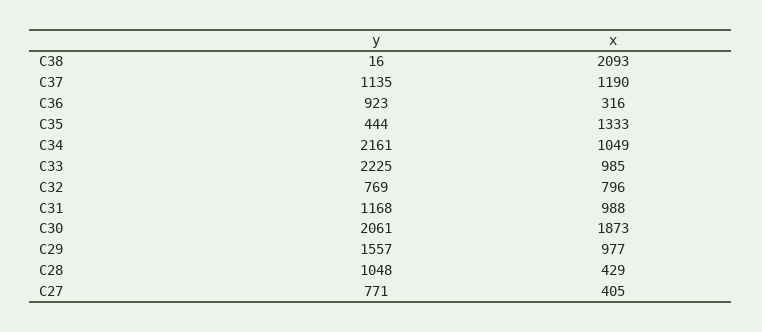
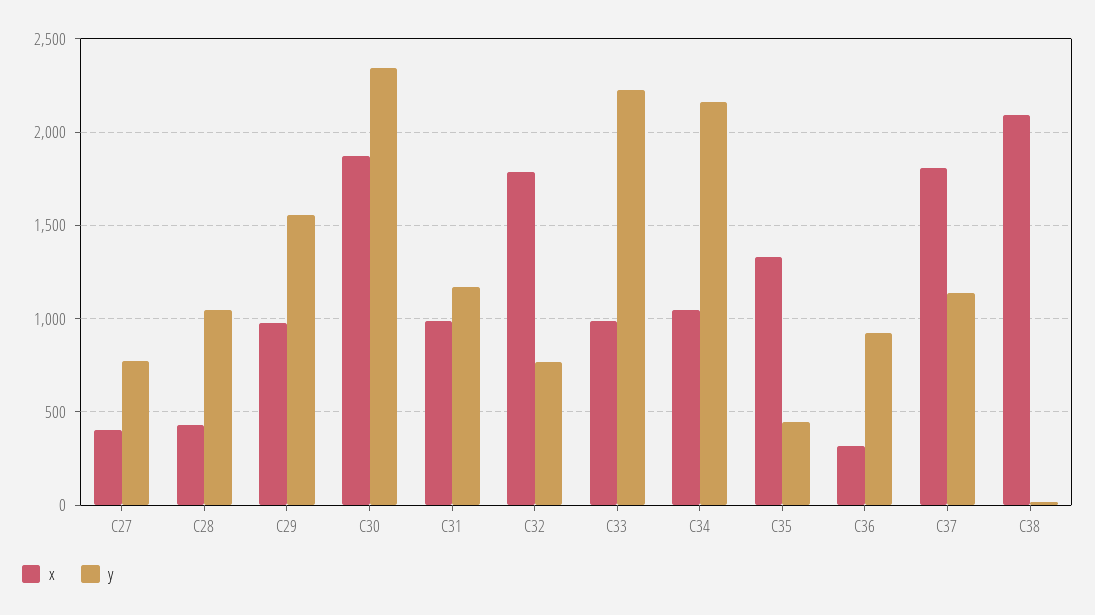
x, C37: 1190 -> 1800
x, C32: 796 -> 1800
y, C30: 2061 -> 2350

